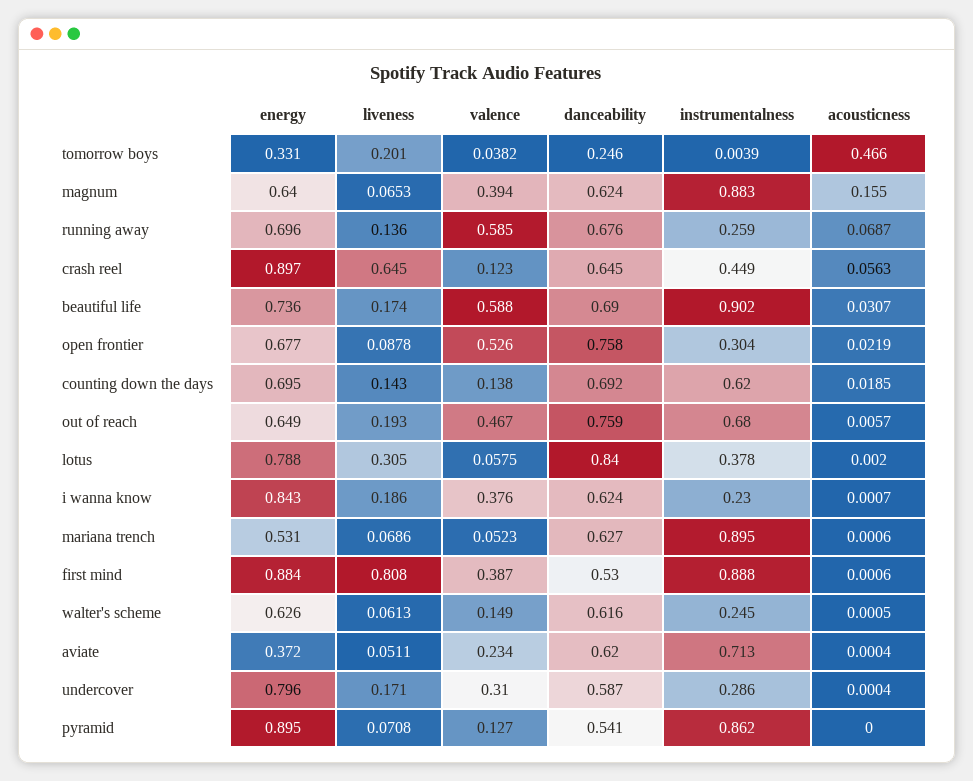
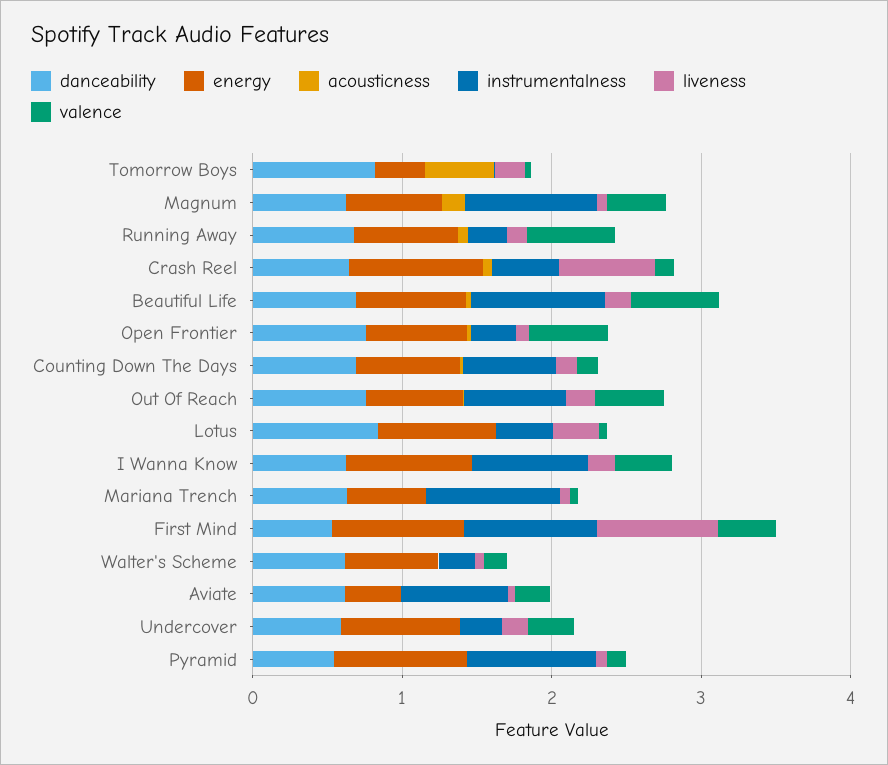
danceability, tomorrow boys: 0.246 -> 0.8
instrumentalness, i wanna know: 0.23 -> 0.8

